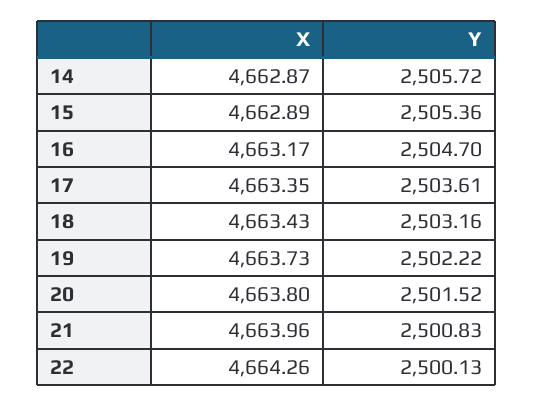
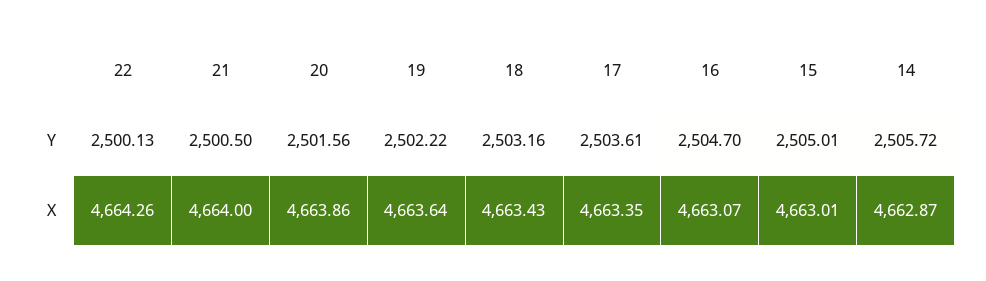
X, 15: 4662.89 -> 4663.01
Y, 15: 2505.36 -> 2505.01
X, 16: 4663.17 -> 4663.07
X, 19: 4663.73 -> 4663.64
X, 20: 4663.8 -> 4663.86
Y, 20: 2501.52 -> 2501.56
X, 21: 4663.96 -> 4664
Y, 21: 2500.83 -> 2500.5

